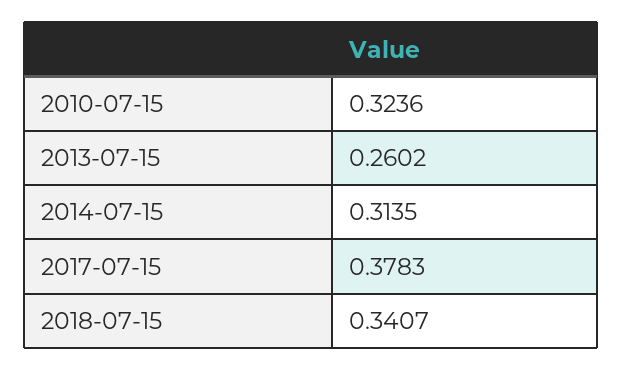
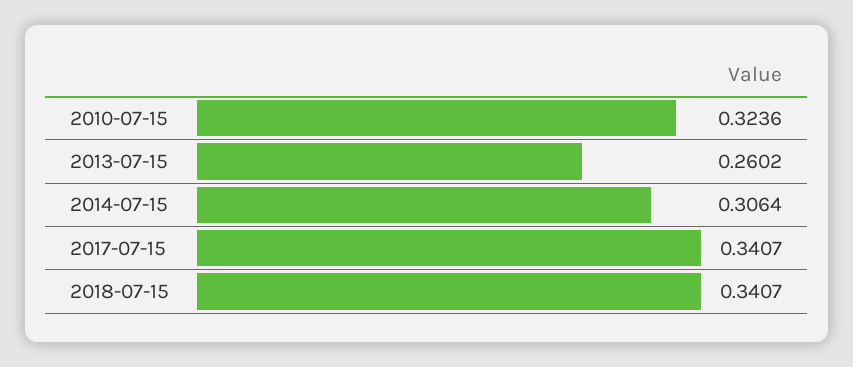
2014-07-15: 0.3135 -> 0.3064
2017-07-15: 0.3783 -> 0.3407

